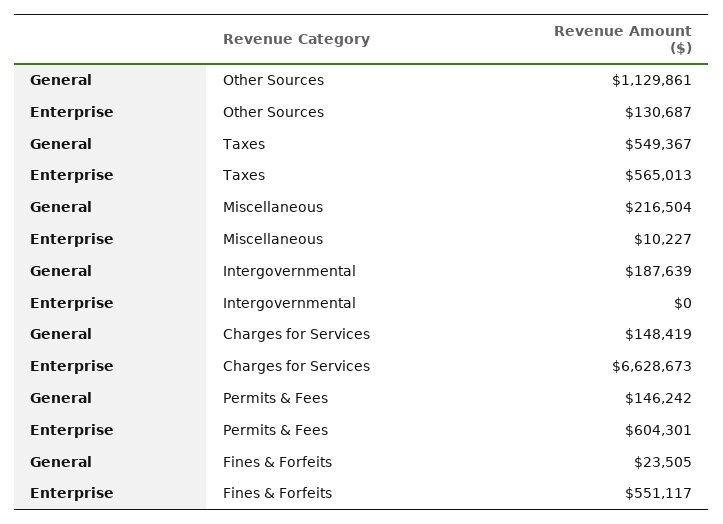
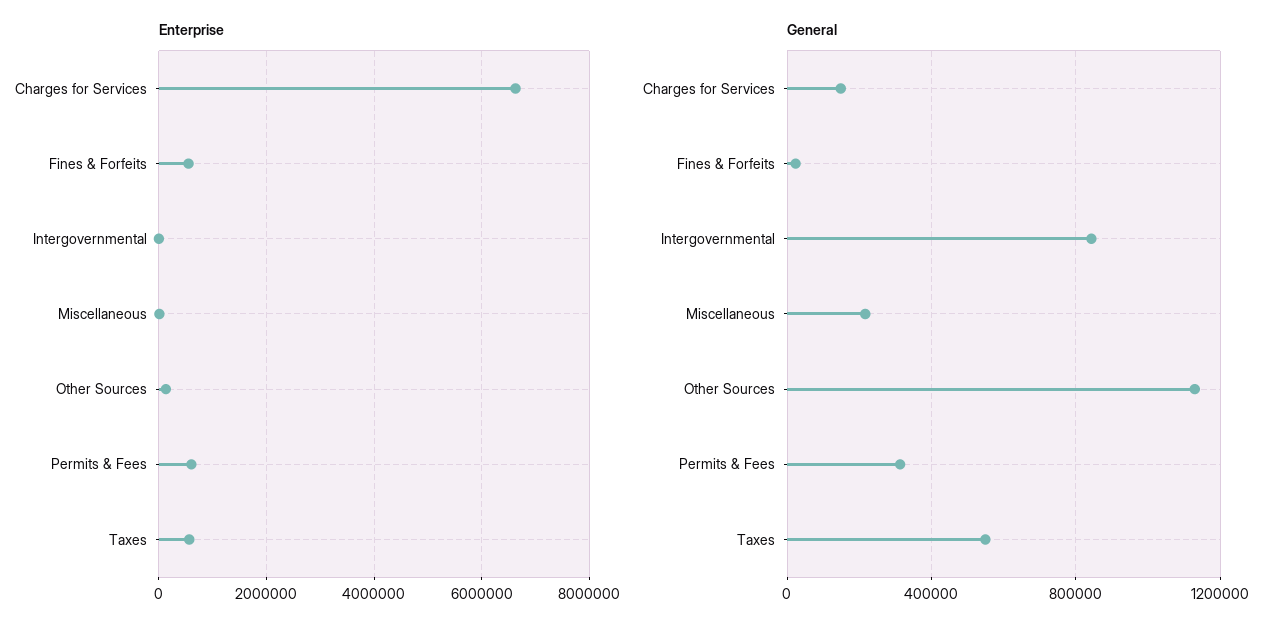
General, Intergovernmental: 187639 -> 850000
General, Permits & Fees: 146242 -> 300000

